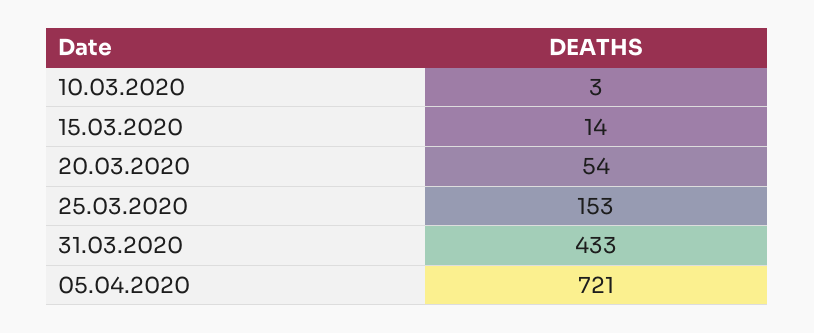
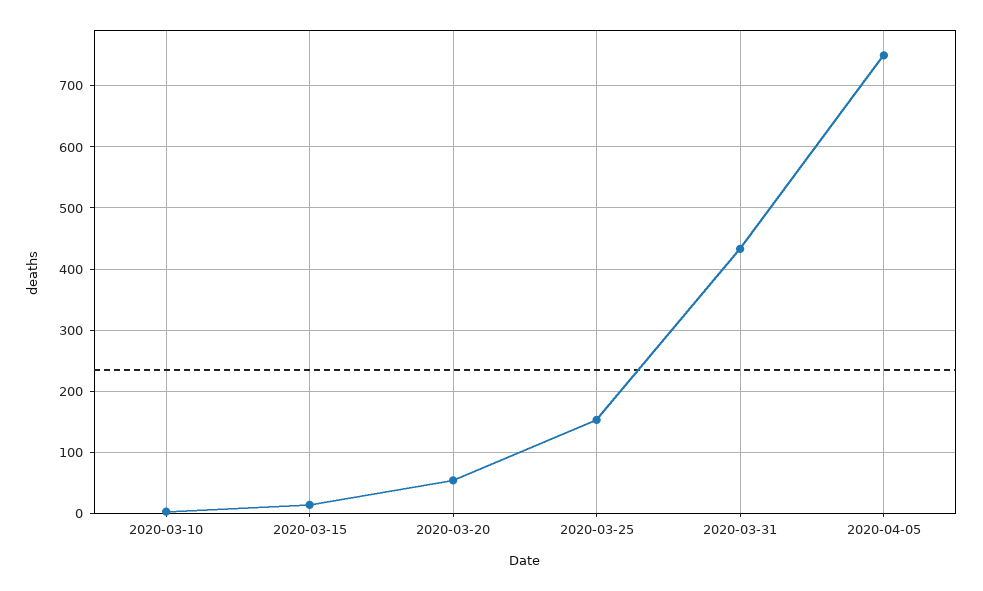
05.04.2020: 721 -> 750

